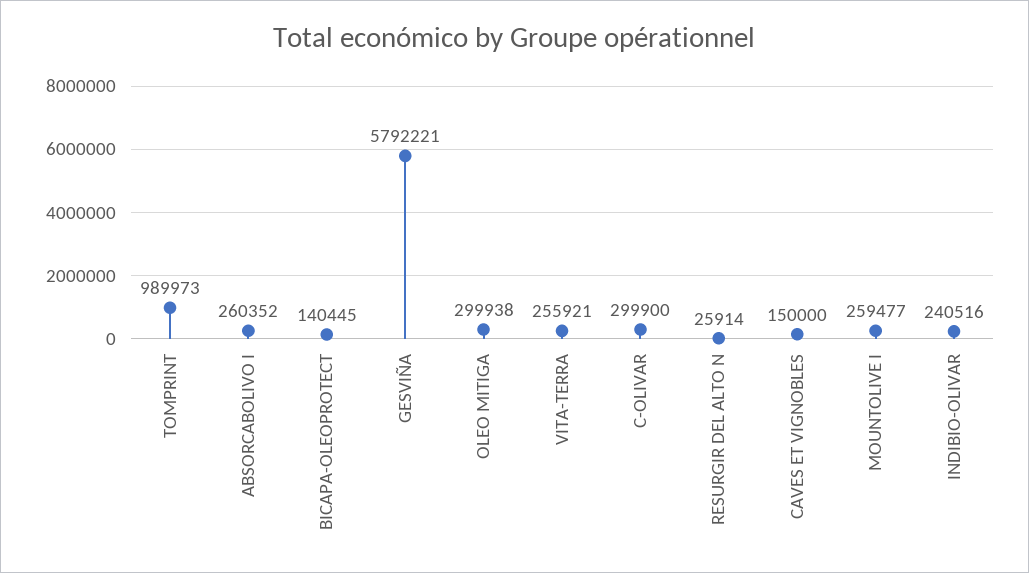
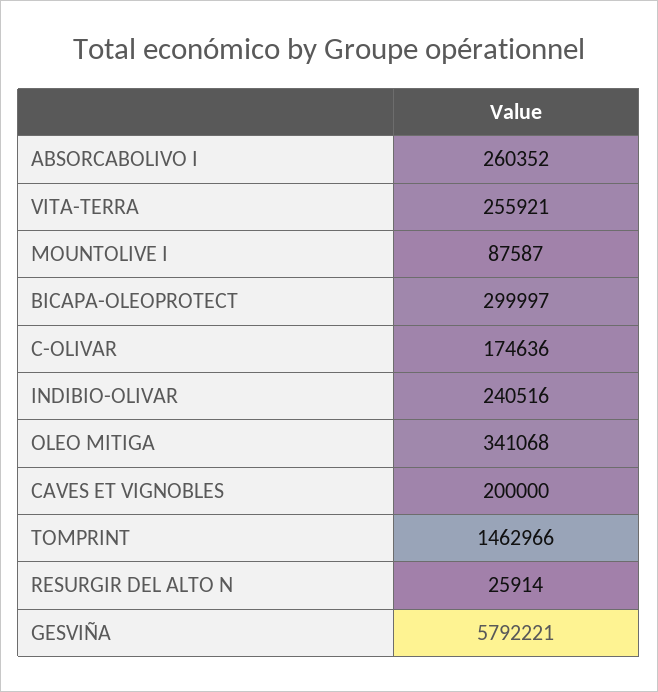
TOMPRINT: 989973 -> 1462966
BICAPA-OLEOPROTECT: 140445 -> 299997
OLEO MITIGA: 299938 -> 341068
C-OLIVAR: 299900 -> 174636
CAVES ET VIGNOBLES: 150000 -> 200000
MOUNTOLIVE I: 259477 -> 87587

